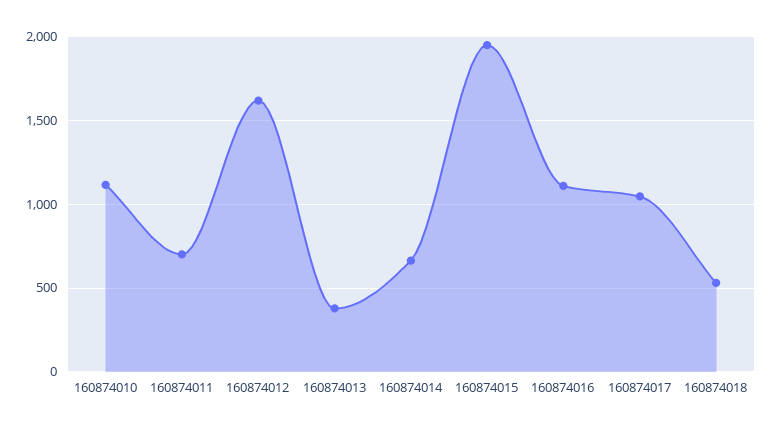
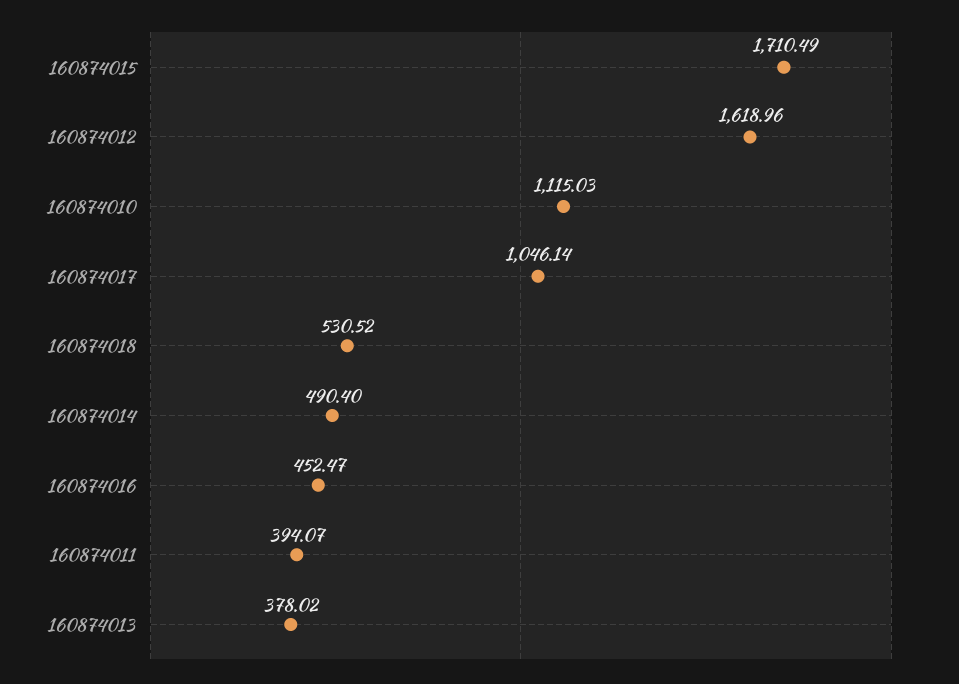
160874011: 700 -> 394.07
160874014: 650 -> 490.4
160874015: 1950 -> 1710.49
160874016: 1100 -> 452.47

